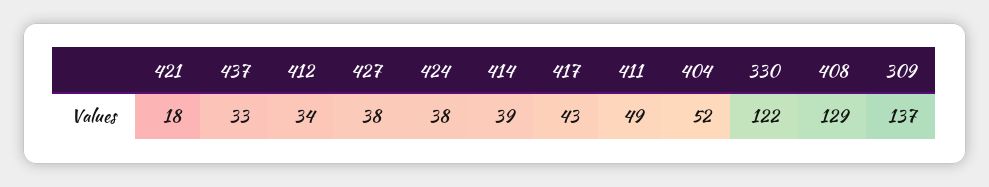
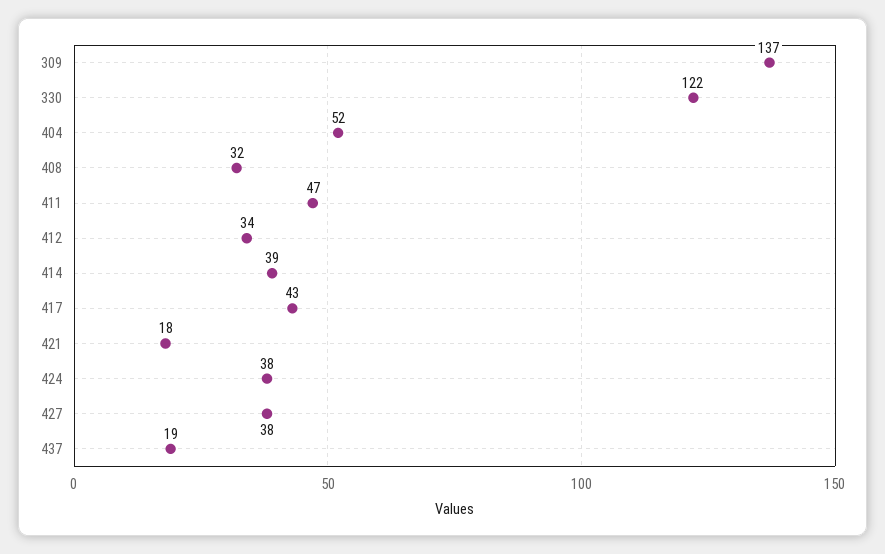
437: 33 -> 19
411: 49 -> 47
408: 129 -> 32

